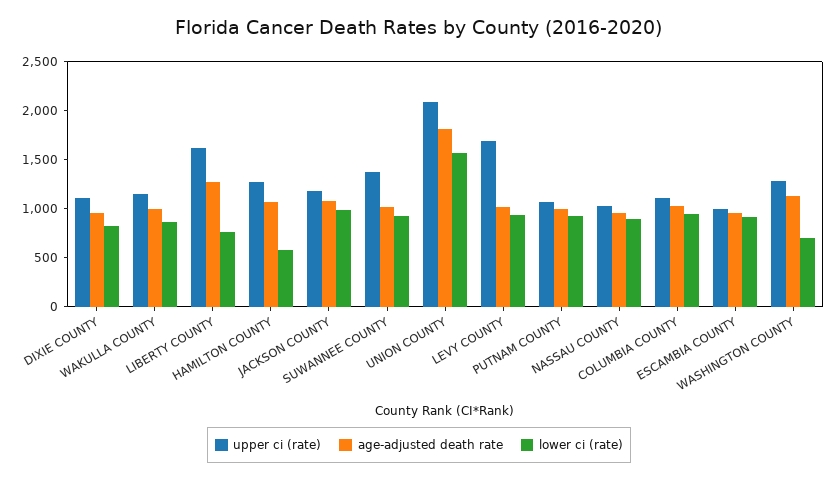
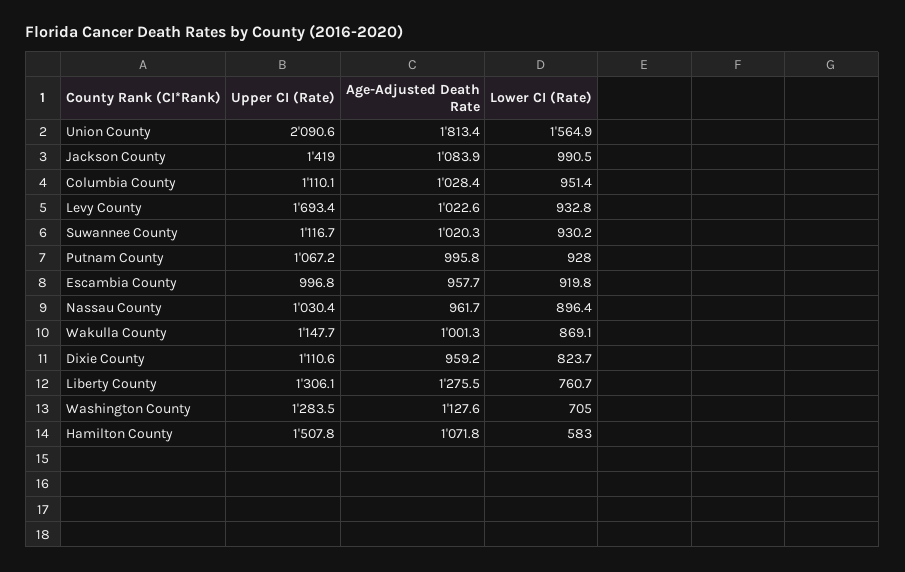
upper ci (rate), LIBERTY COUNTY: 1600 -> 1306.1
upper ci (rate), HAMILTON COUNTY: 1300 -> 1507.8
upper ci (rate), JACKSON COUNTY: 1200 -> 1419
upper ci (rate), SUWANNEE COUNTY: 1400 -> 1116.7

